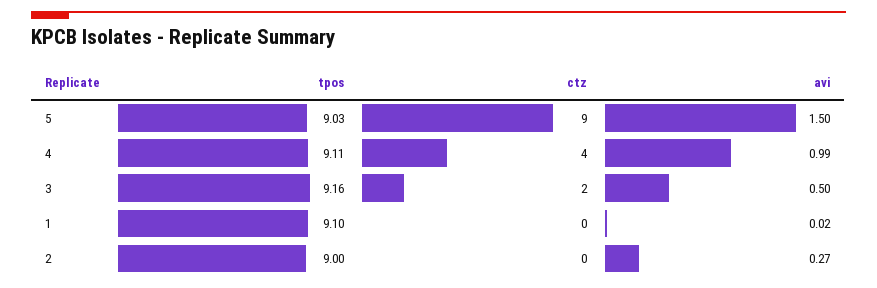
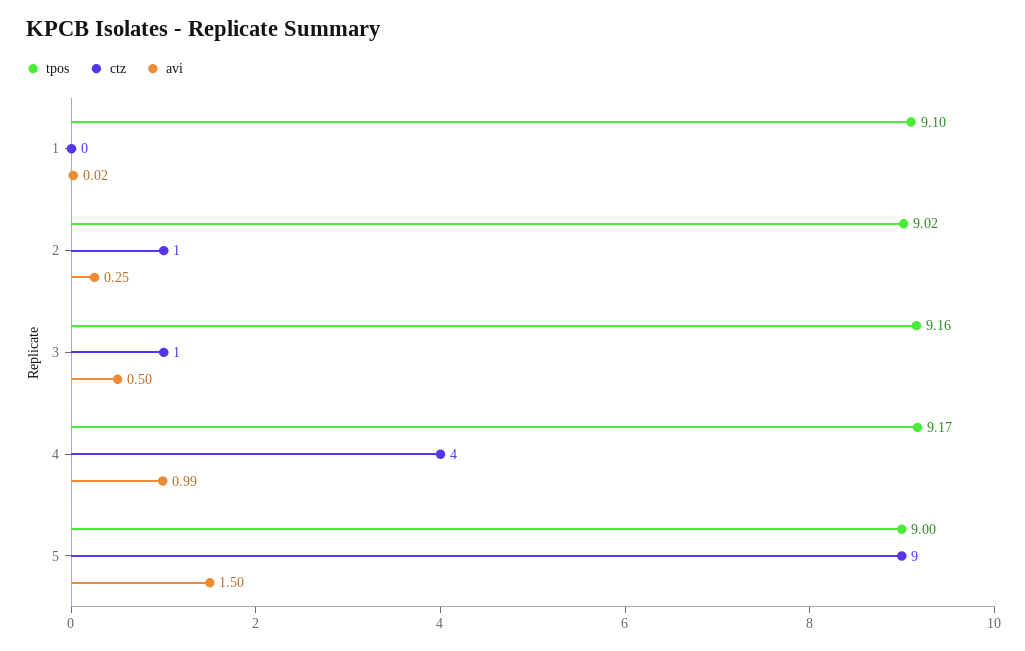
tpos, 5: 9.03 -> 9
tpos, 4: 9.11 -> 9.17
ctz, 3: 2 -> 1
tpos, 2: 9 -> 9.02
ctz, 2: 0 -> 1
avi, 2: 0.27 -> 0.25

